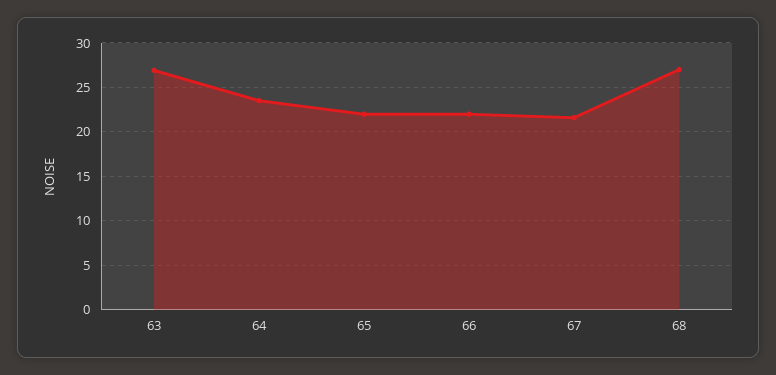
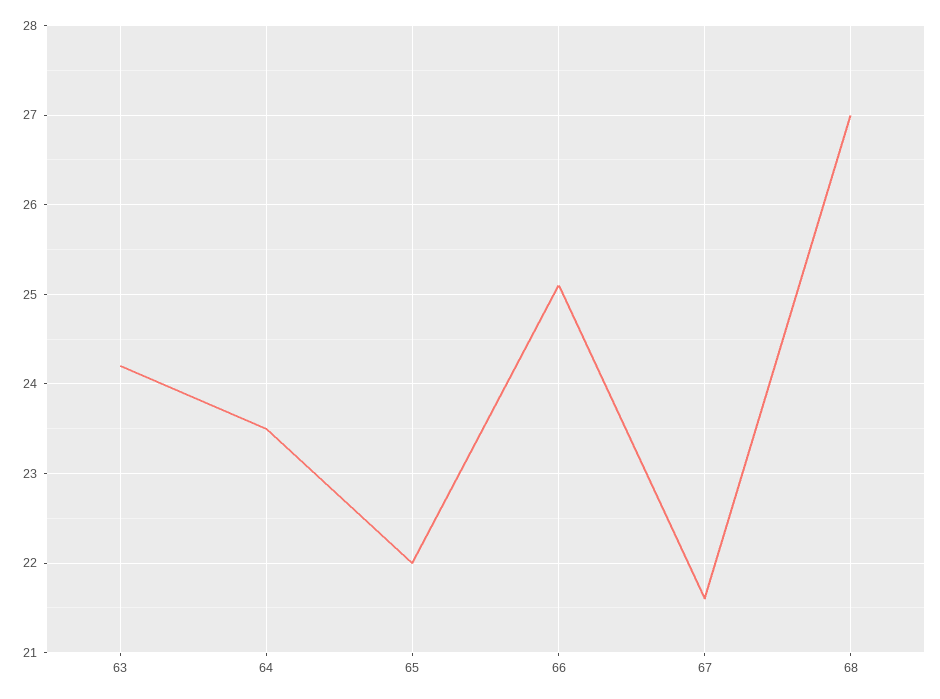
63: 27 -> 24.2
66: 22 -> 25.1

